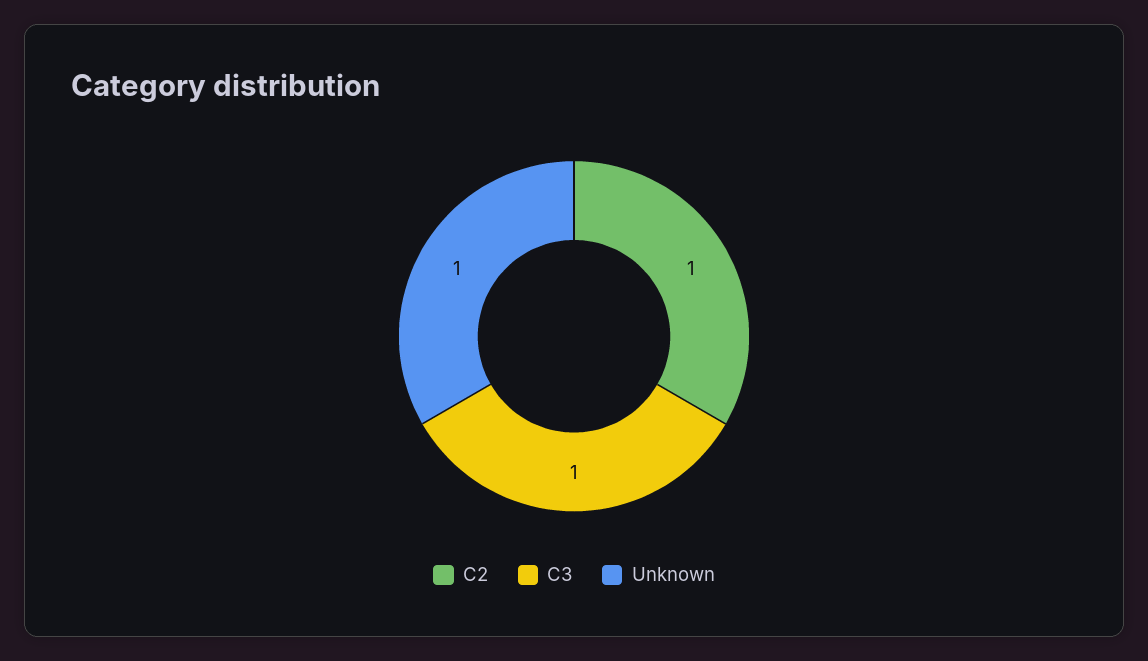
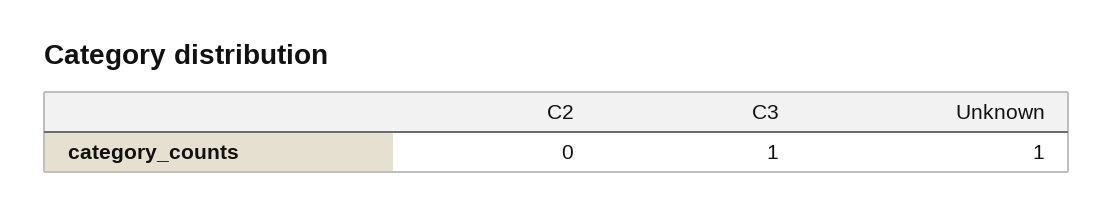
C2: 1 -> 0

